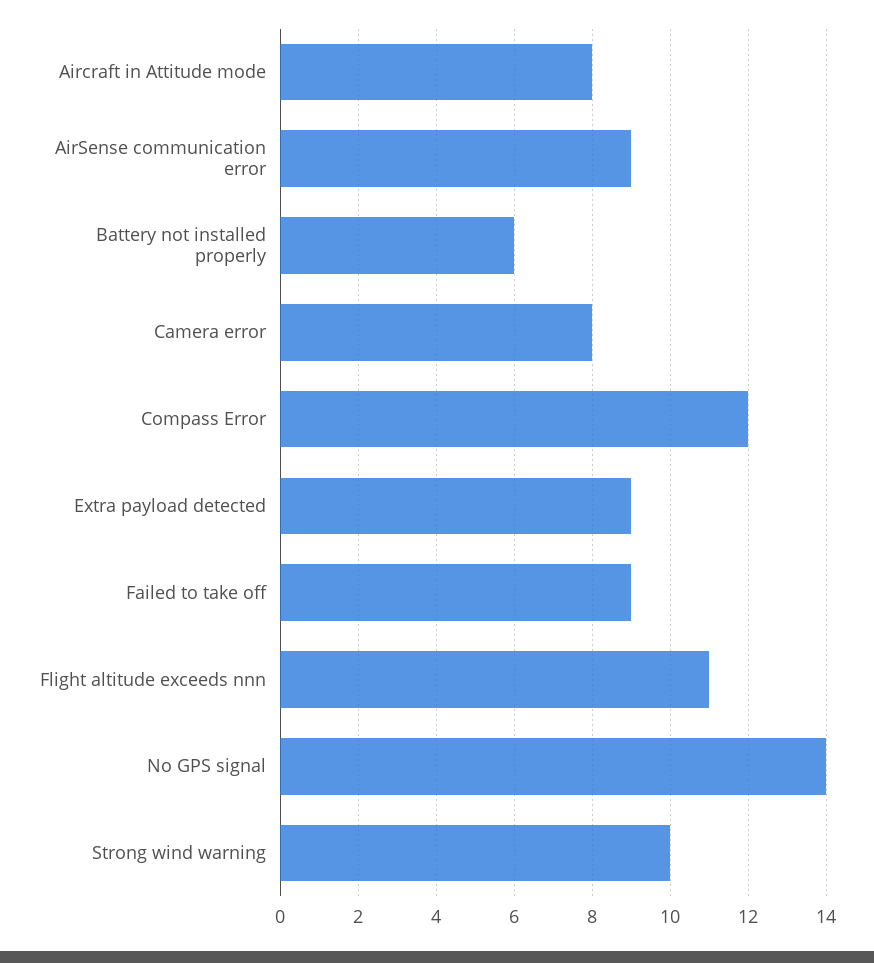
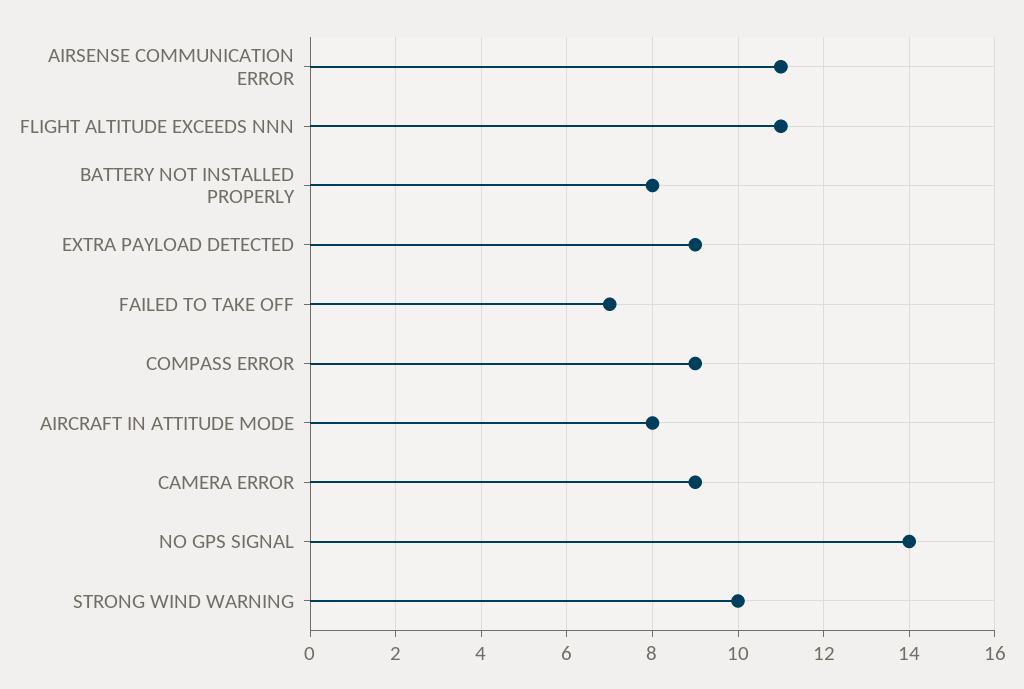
AirSense communication error: 9 -> 11
Battery not installed properly: 6 -> 8
Camera error: 8 -> 9
Compass Error: 12 -> 9
Failed to take off: 9 -> 7

